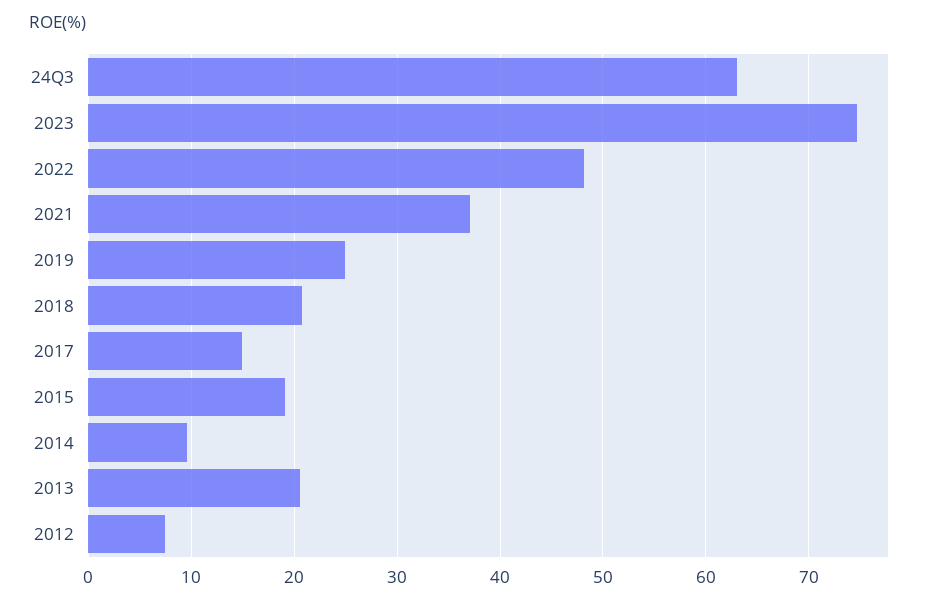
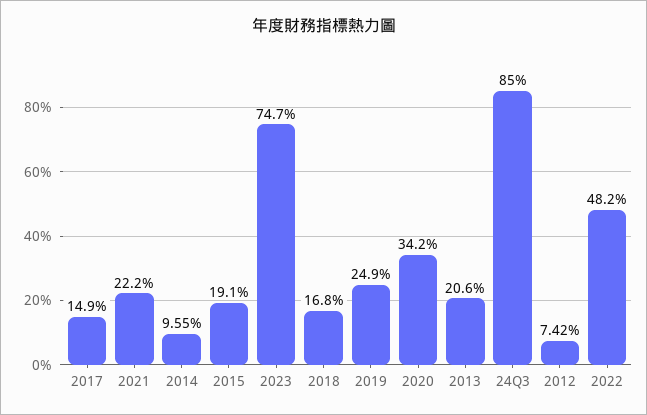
24Q3: 63 -> 85
2021: 37 -> 22.2
2018: 21 -> 16.8
2020: none -> 34.2

